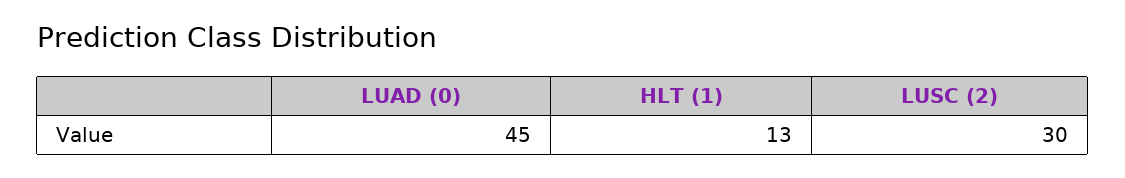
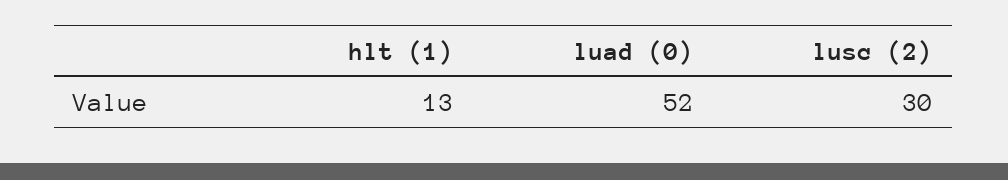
LUAD (0): 45 -> 52

